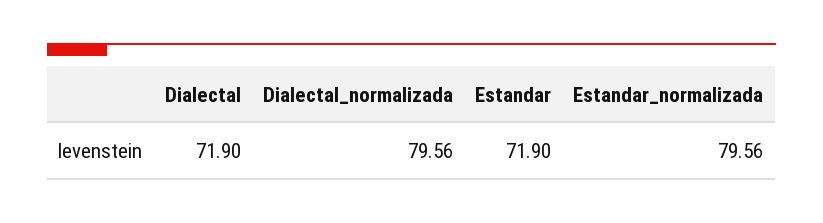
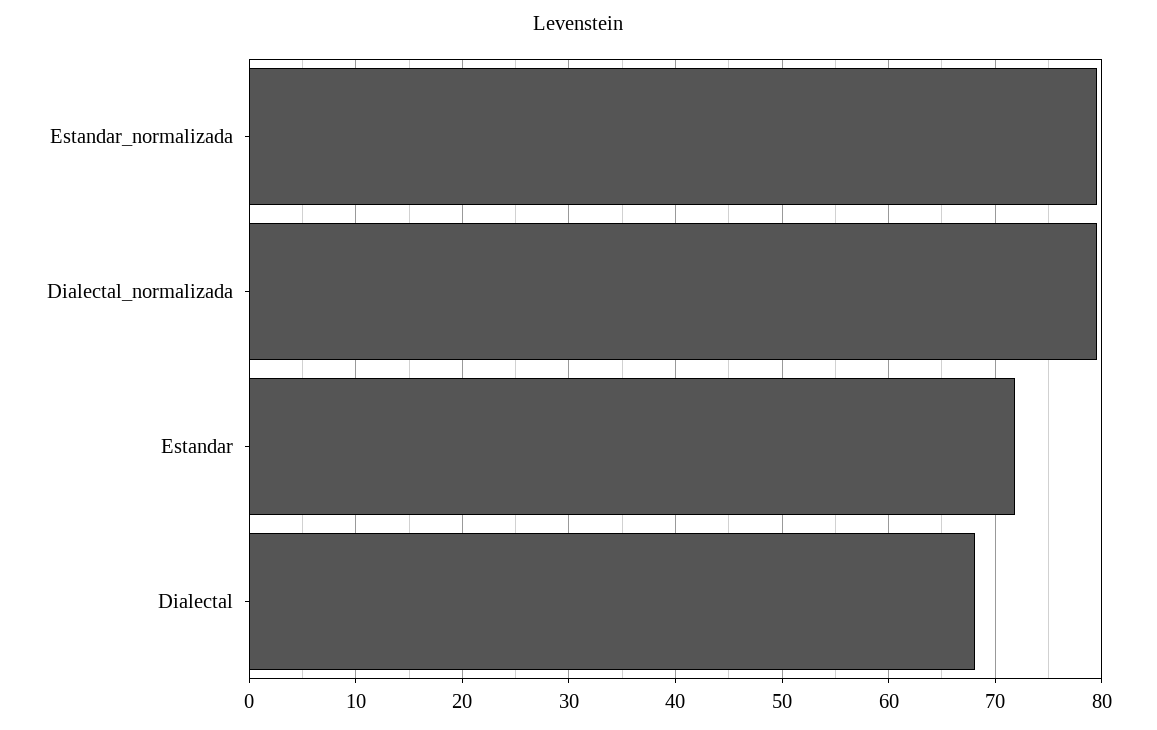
Dialectal: 71.9 -> 68

